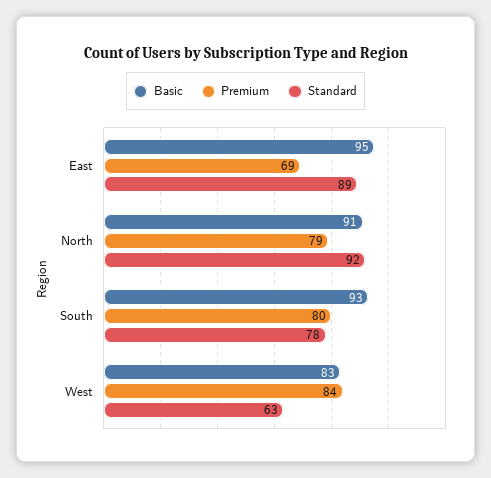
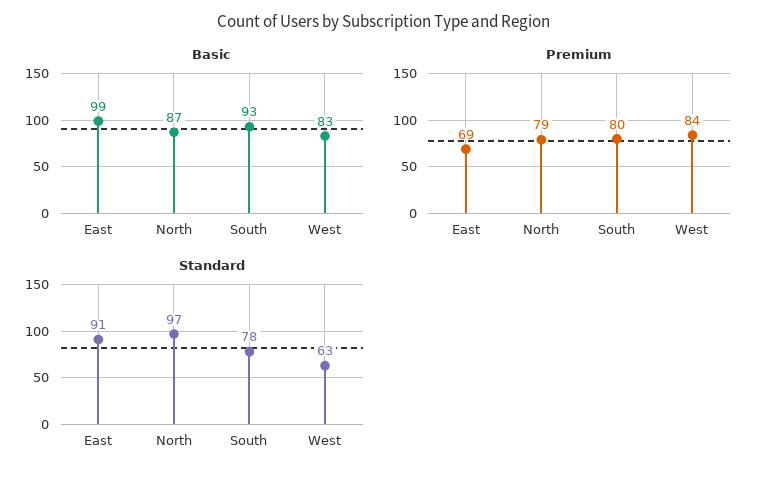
Basic, East: 95 -> 99
Standard, East: 89 -> 91
Basic, North: 91 -> 87
Standard, North: 92 -> 97

